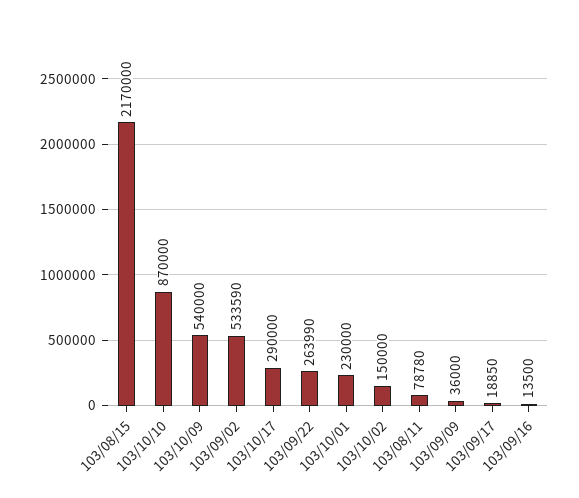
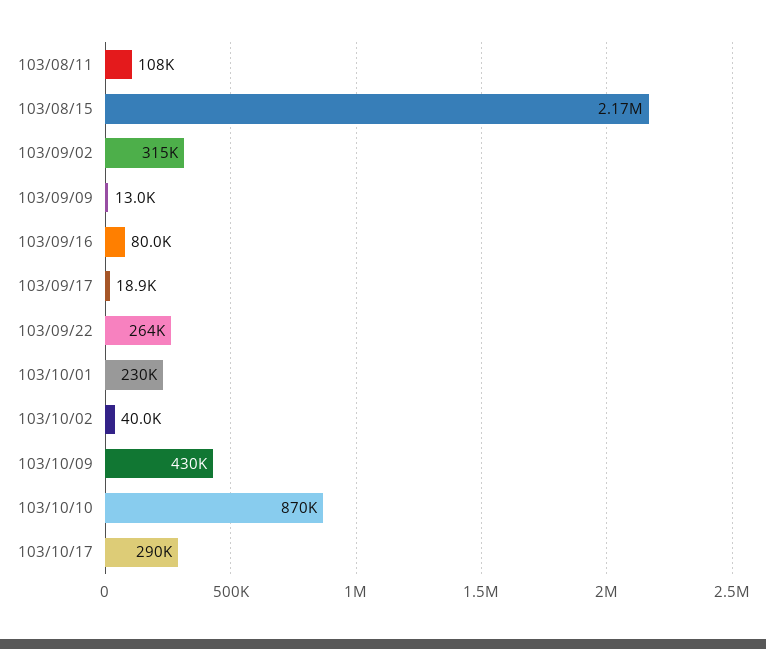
103/10/09: 540000 -> 430000
103/09/02: 533590 -> 315000
103/10/02: 150000 -> 40000
103/08/11: 78780 -> 108000
103/09/09: 36000 -> 13000
103/09/16: 13500 -> 80000

